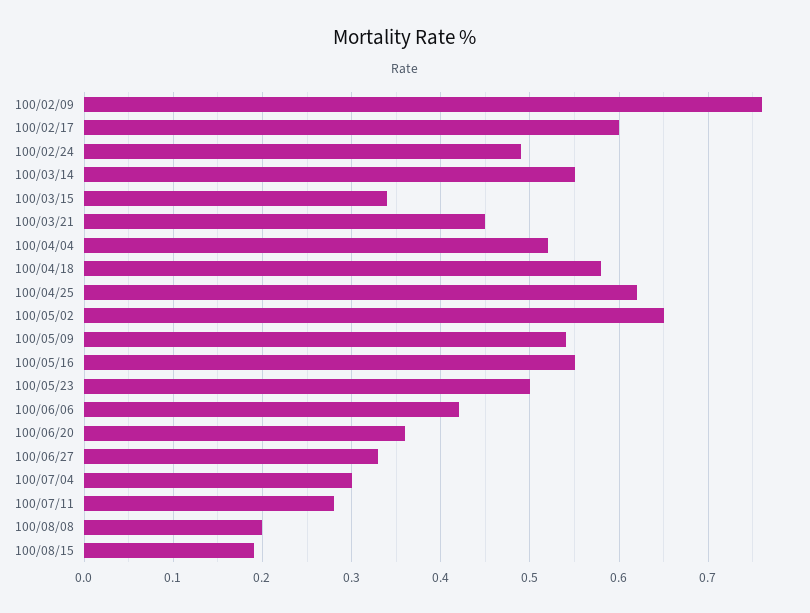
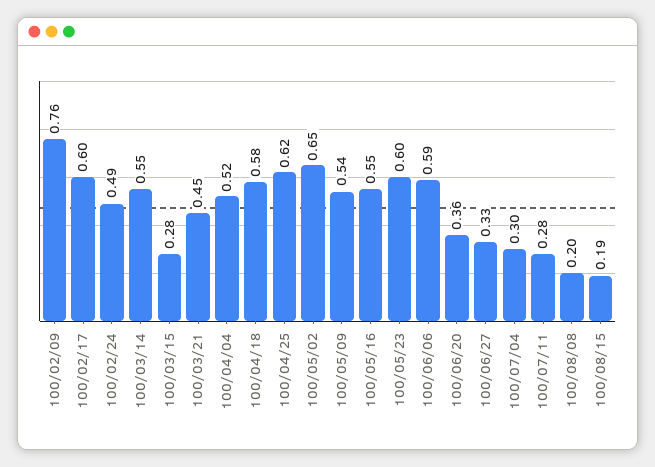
100/03/15: 0.34 -> 0.28
100/05/23: 0.5 -> 0.6
100/06/06: 0.42 -> 0.59

